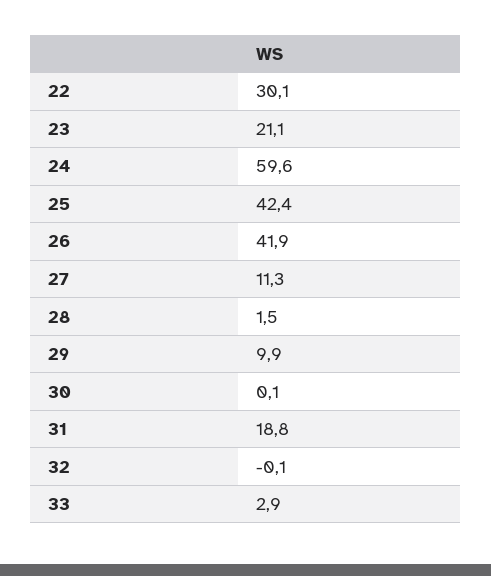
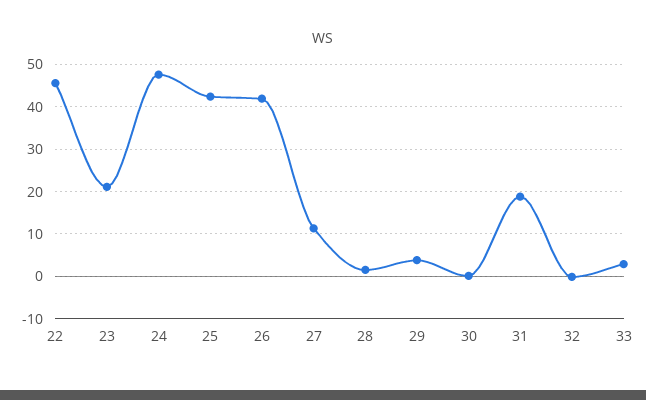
22: 30.1 -> 46
24: 59.6 -> 48
29: 9.9 -> 4

